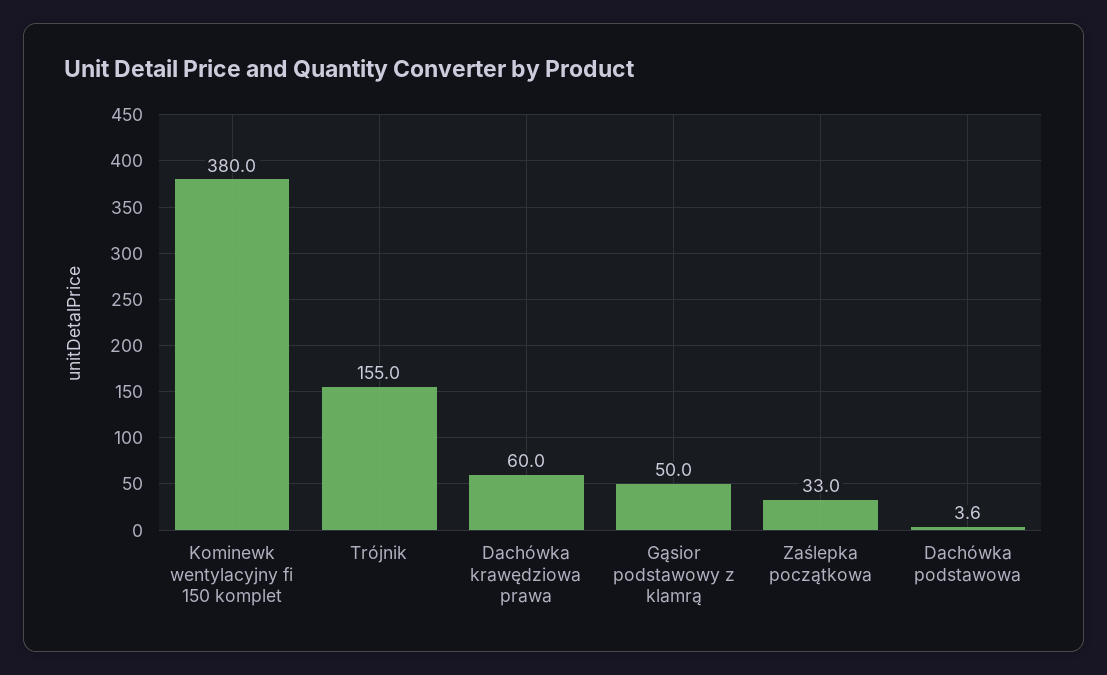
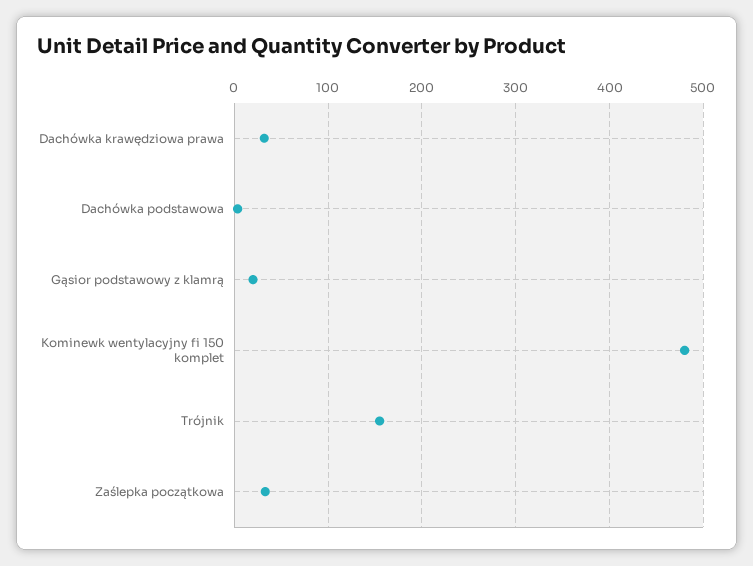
Kominewk wentylacyjny fi 150 komplet: 380 -> 480
Dachówka krawędziowa prawa: 60 -> 30
Gąsior podstawowy z klamrą: 50 -> 20

